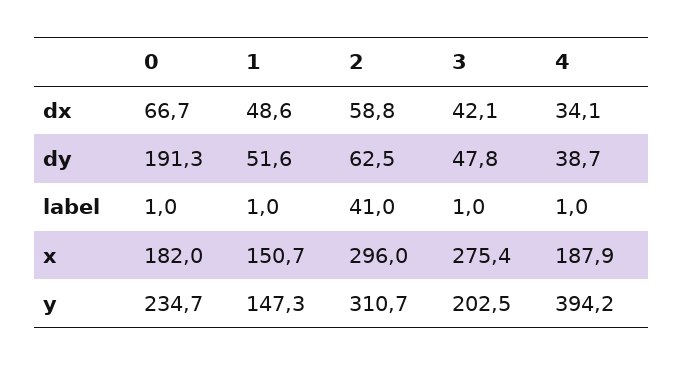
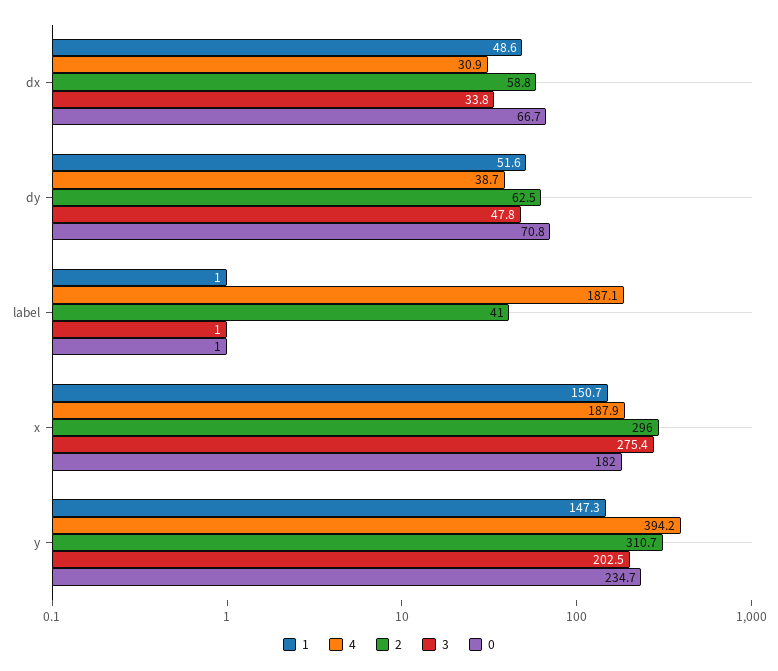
3, dx: 42.1 -> 33.8
4, dx: 34.1 -> 30.9
0, dy: 191.3 -> 70.8
4, label: 1 -> 187.1

